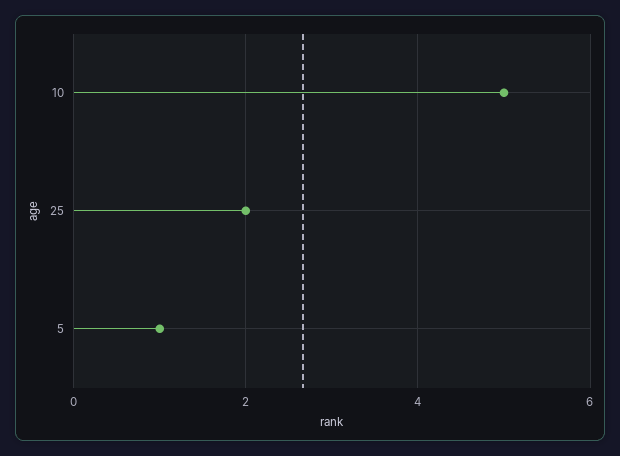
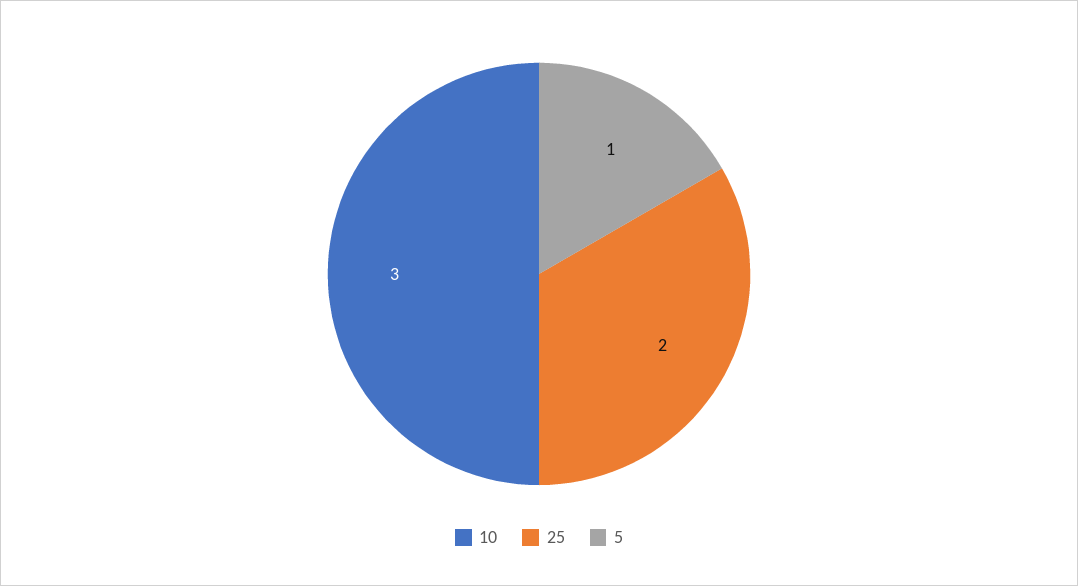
10: 5 -> 3

